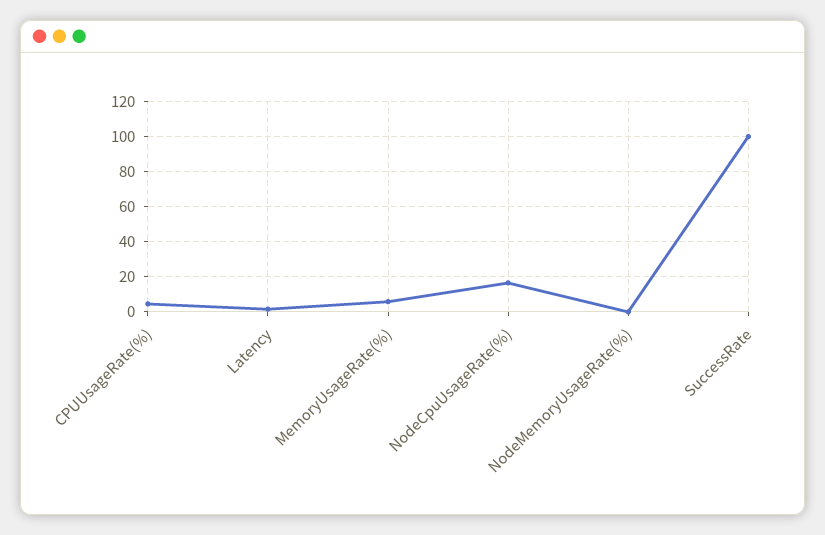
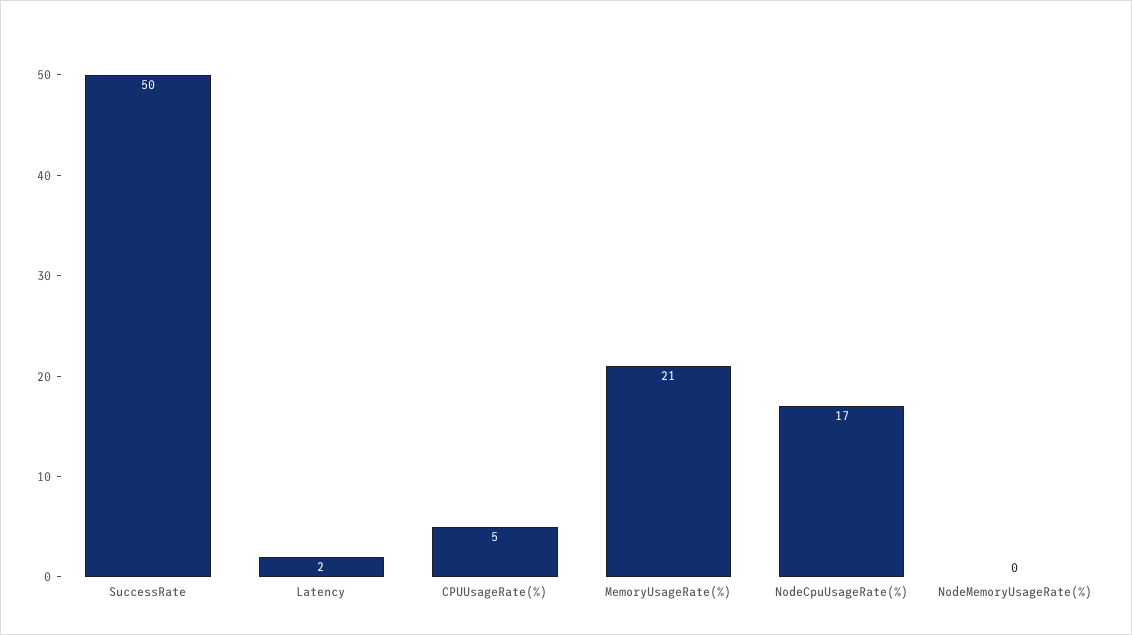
MemoryUsageRate(%): 5 -> 21
SuccessRate: 100 -> 50

